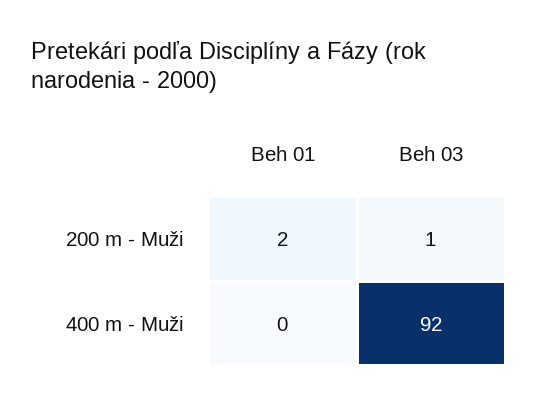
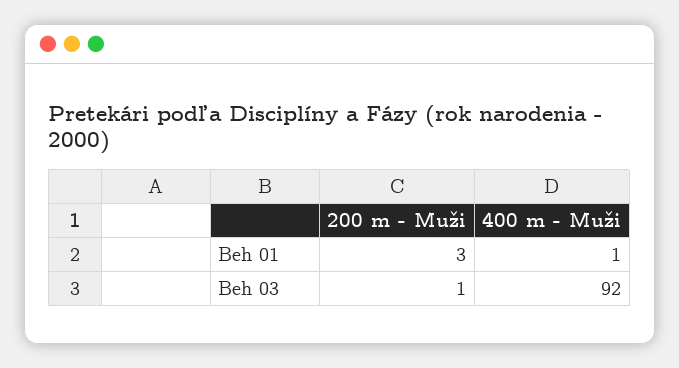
Beh 01, 200 m - Muži: 2 -> 3
Beh 01, 400 m - Muži: 0 -> 1

